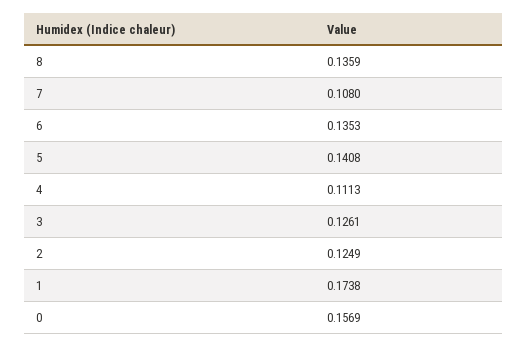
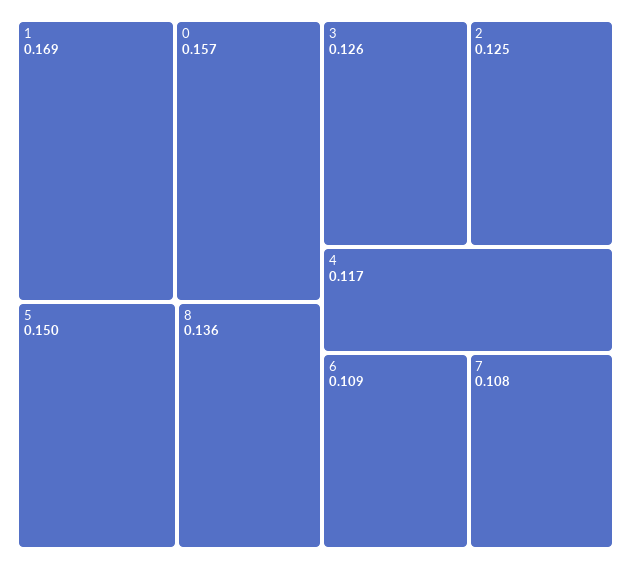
6: 0.1353 -> 0.109
5: 0.1408 -> 0.15
4: 0.1113 -> 0.117
1: 0.1738 -> 0.169

